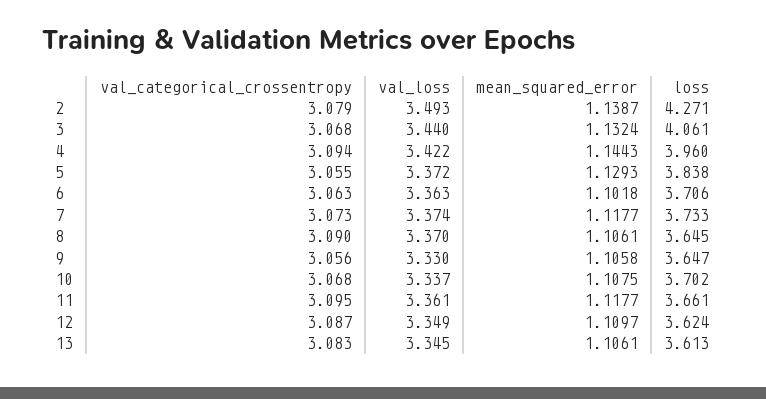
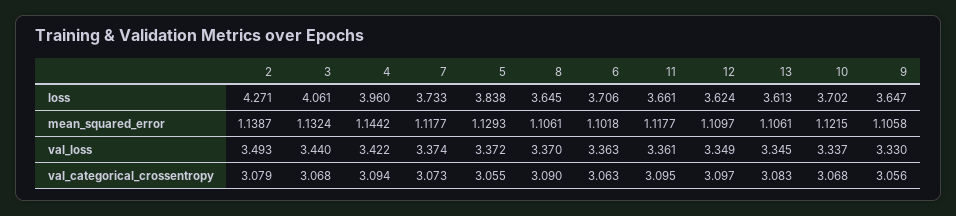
mean_squared_error, 4: 1.1443 -> 1.1442
mean_squared_error, 10: 1.1075 -> 1.1215
val_categorical_crossentropy, 12: 3.087 -> 3.097

